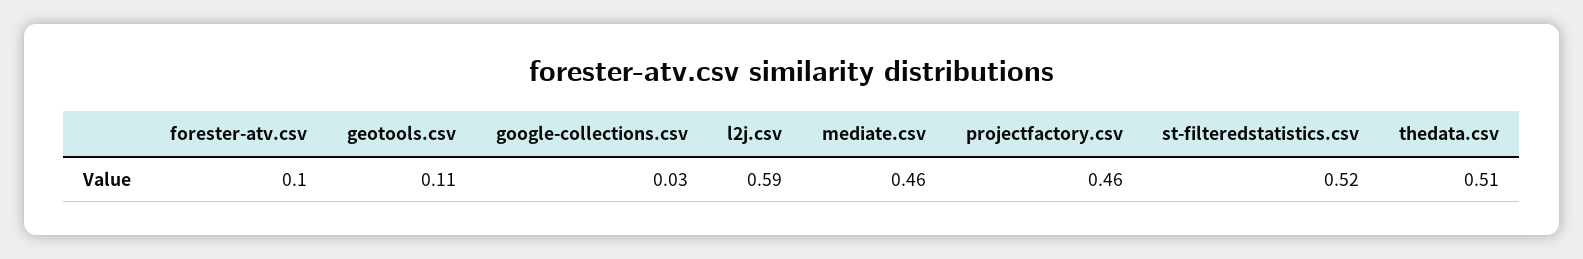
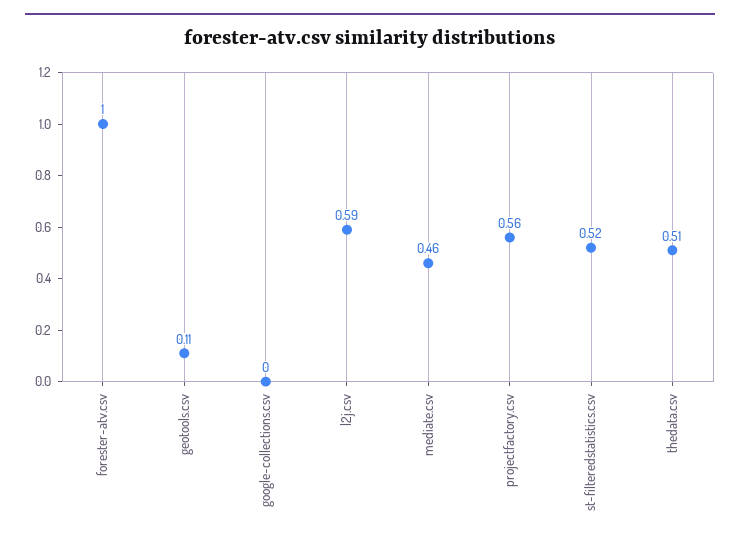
forester-atv.csv: 0.1 -> 1
google-collections.csv: 0.03 -> 0
projectfactory.csv: 0.46 -> 0.56

